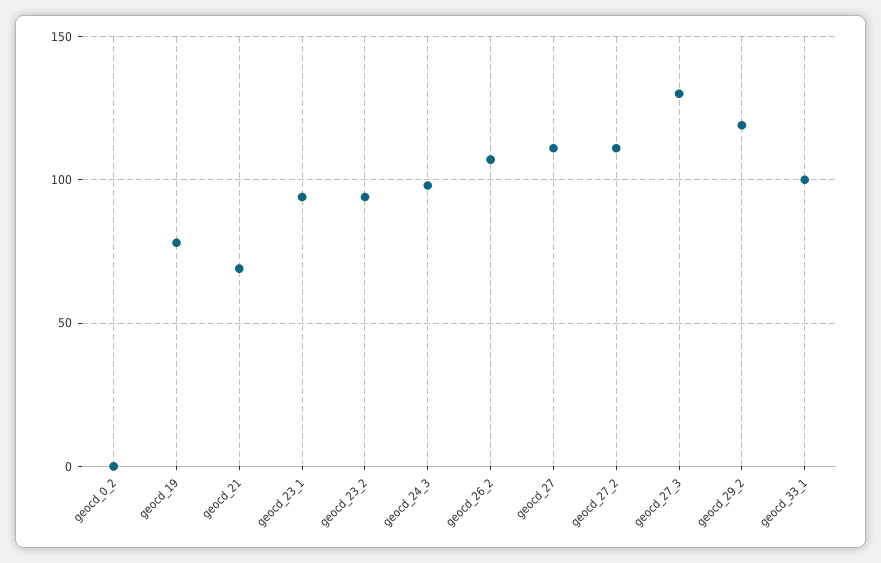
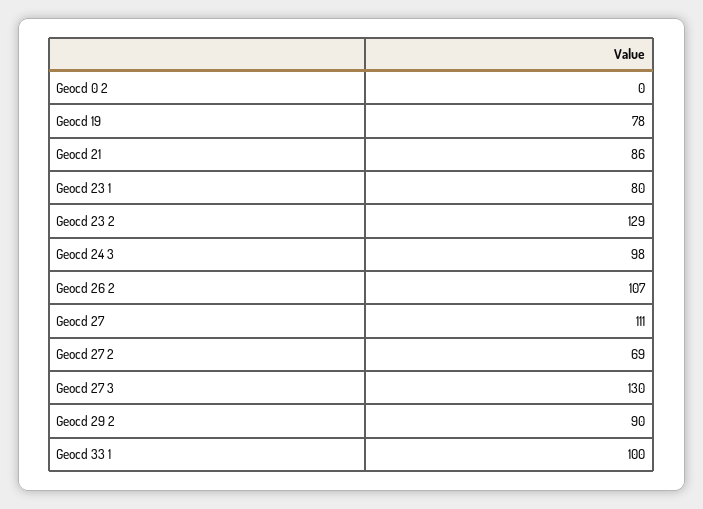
geocd_21: 70 -> 86
geocd_23_1: 95 -> 80
geocd_23_2: 95 -> 129
geocd_27_2: 110 -> 69
geocd_29_2: 120 -> 90

